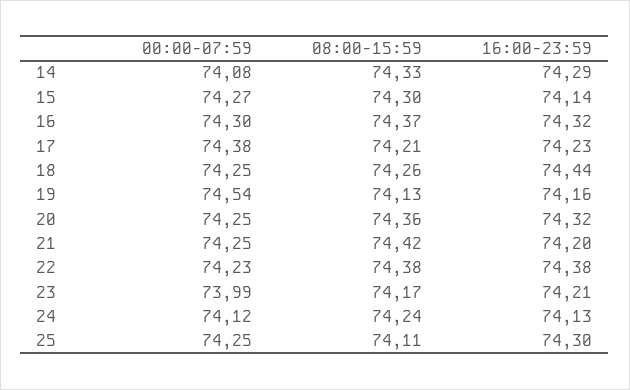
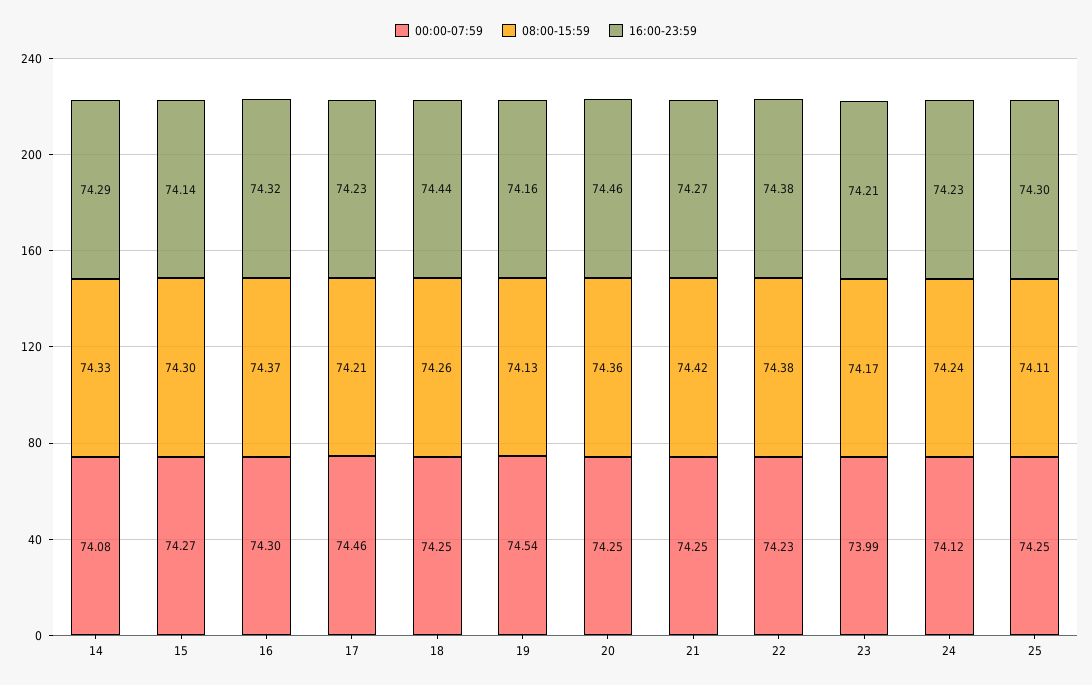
00:00-07:59, 17: 74.38 -> 74.46
16:00-23:59, 20: 74.32 -> 74.46
16:00-23:59, 21: 74.2 -> 74.27
16:00-23:59, 24: 74.13 -> 74.23

